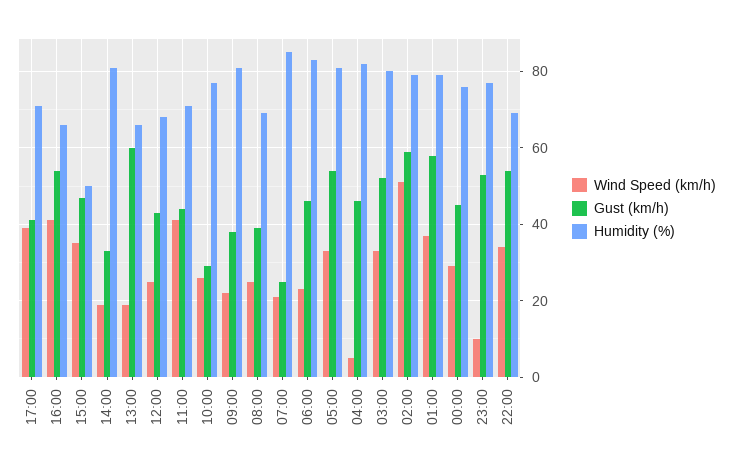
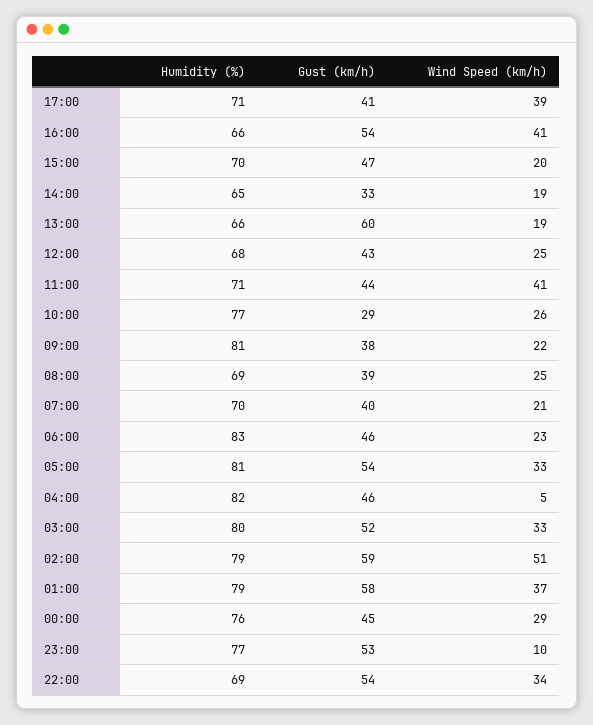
Wind Speed (km/h), 15:00: 35 -> 20
Humidity (%), 15:00: 50 -> 70
Humidity (%), 14:00: 80 -> 65
Gust (km/h), 07:00: 25 -> 40
Humidity (%), 07:00: 85 -> 70

